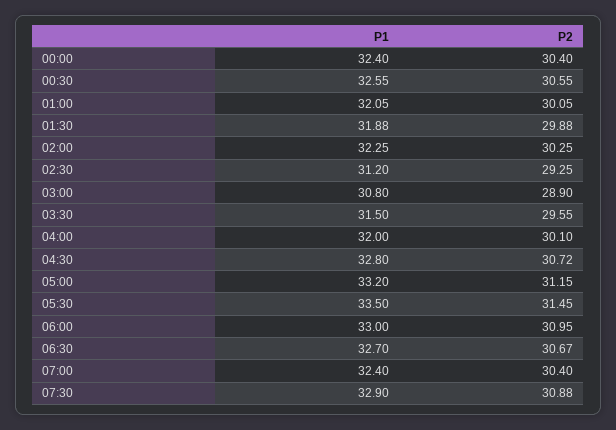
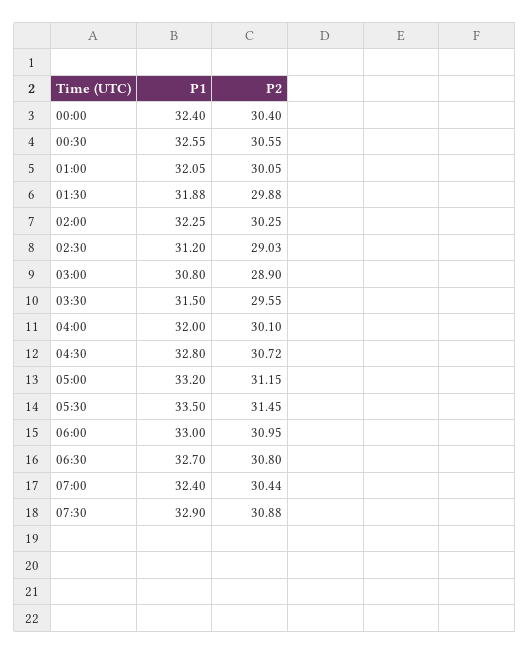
P2, 02:30: 29.25 -> 29.03
P2, 06:30: 30.67 -> 30.8
P2, 07:00: 30.4 -> 30.44

